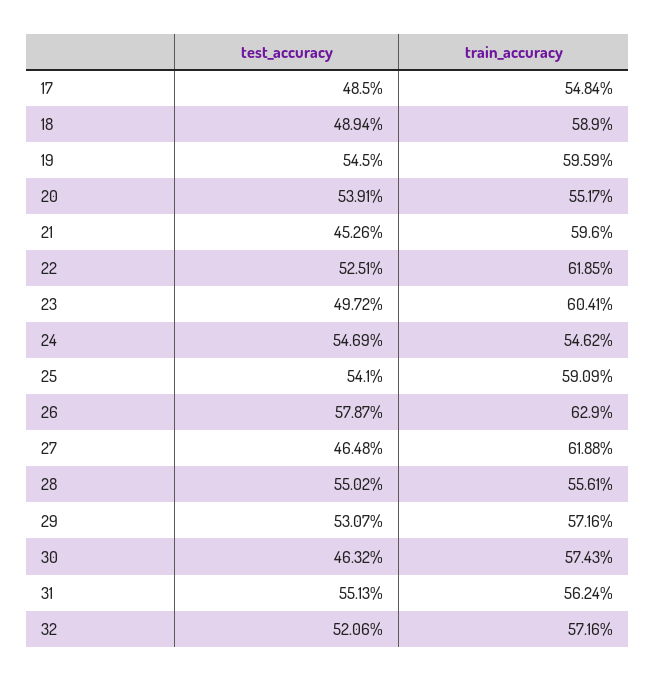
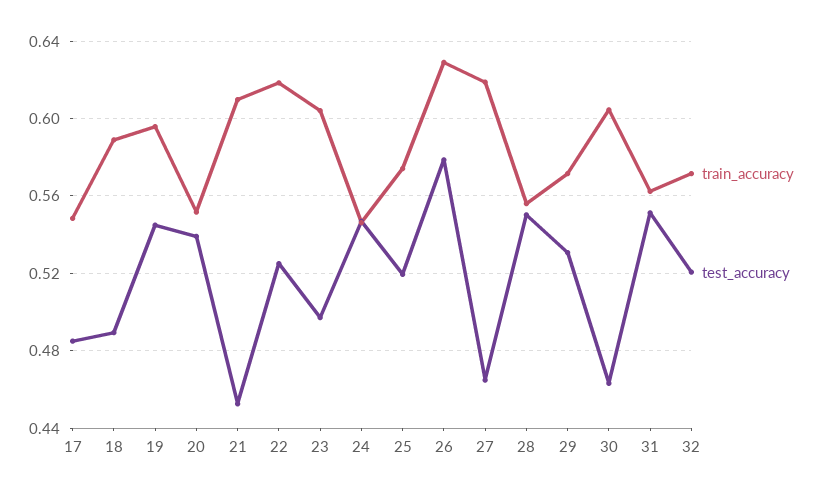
train_accuracy, 21: 0.596 -> 0.61
test_accuracy, 25: 0.541 -> 0.52
train_accuracy, 25: 0.5909 -> 0.575
train_accuracy, 30: 0.5743 -> 0.605

